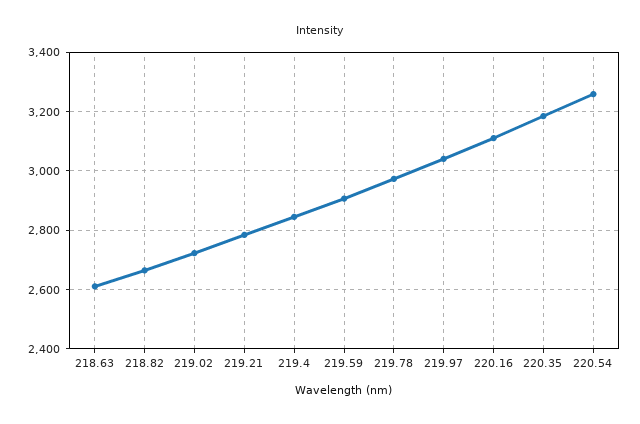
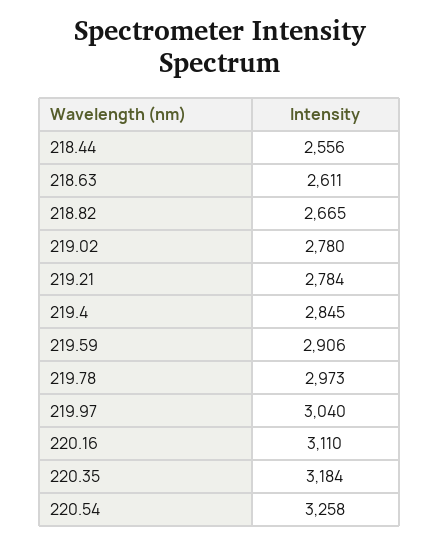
219.02: 2725 -> 2780
218.44: none -> 2556

